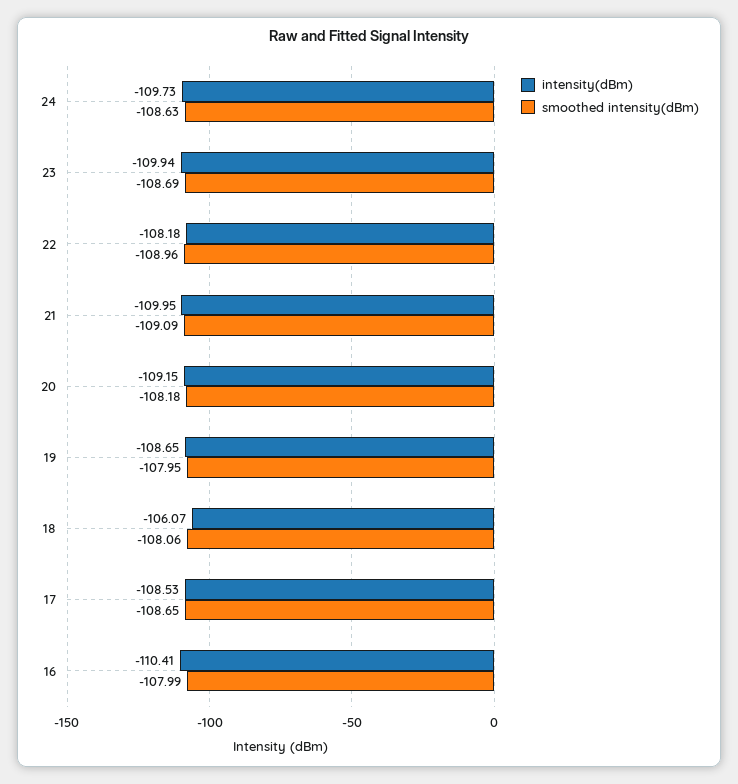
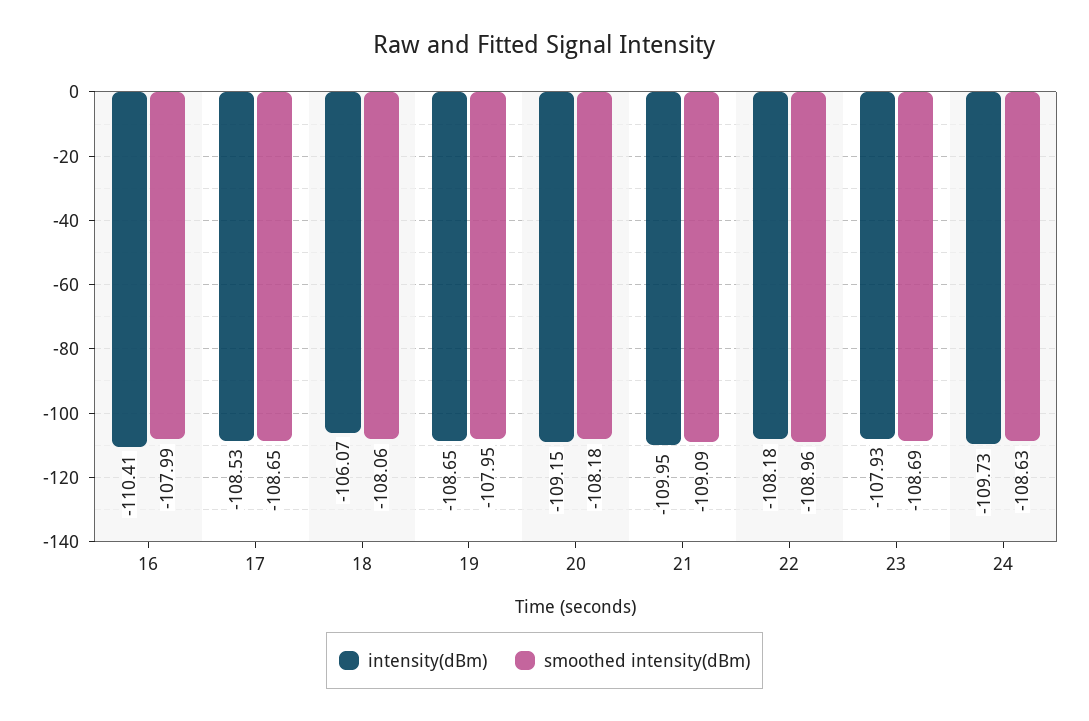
intensity(dBm), 23: -109.94 -> -107.93

